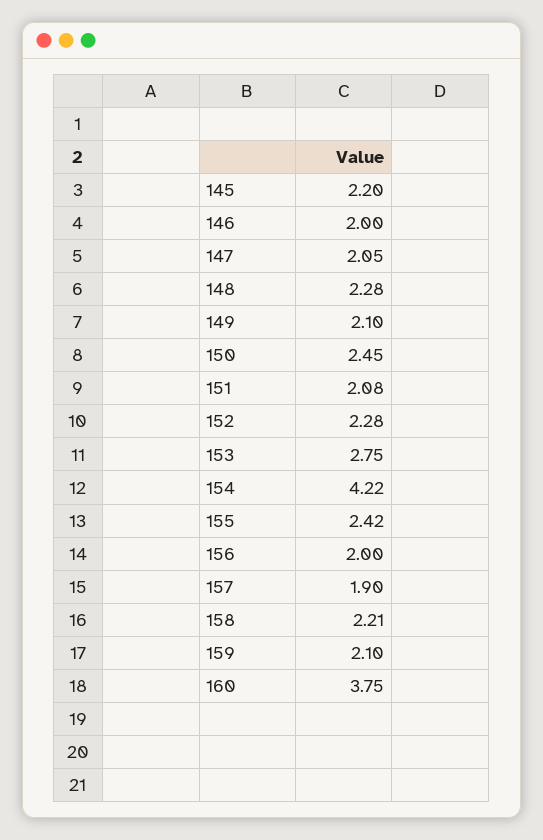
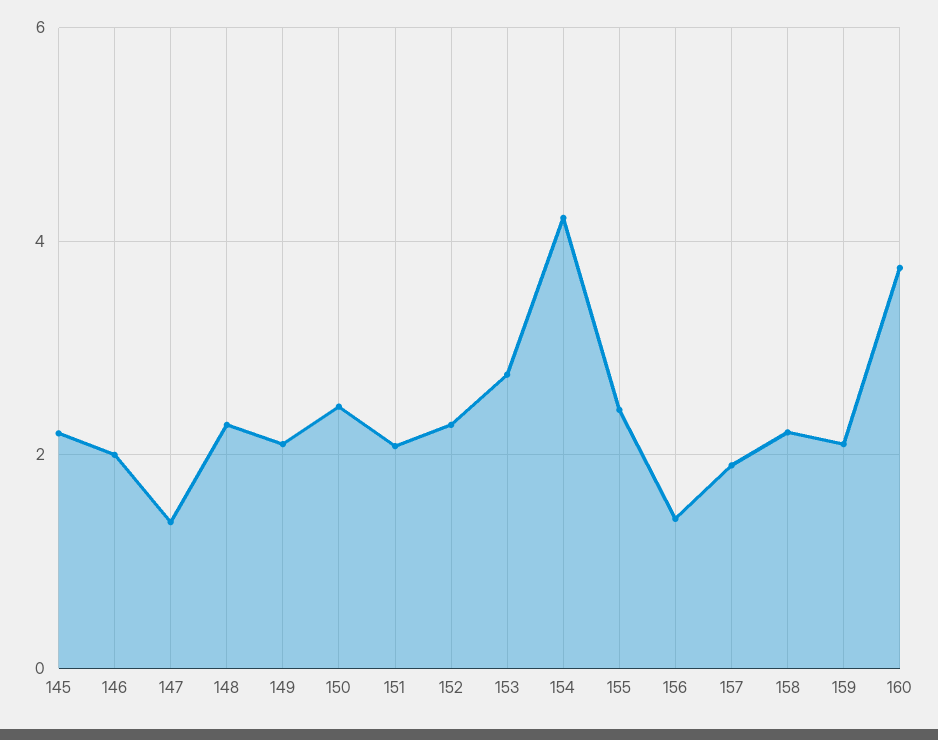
147: 2.05 -> 1.4
156: 2 -> 1.4

